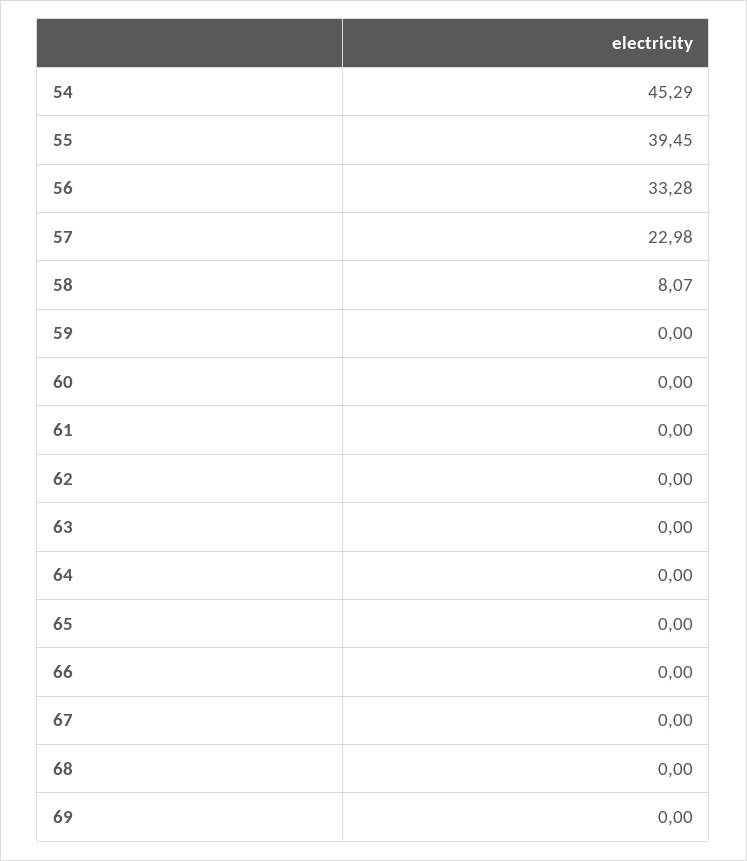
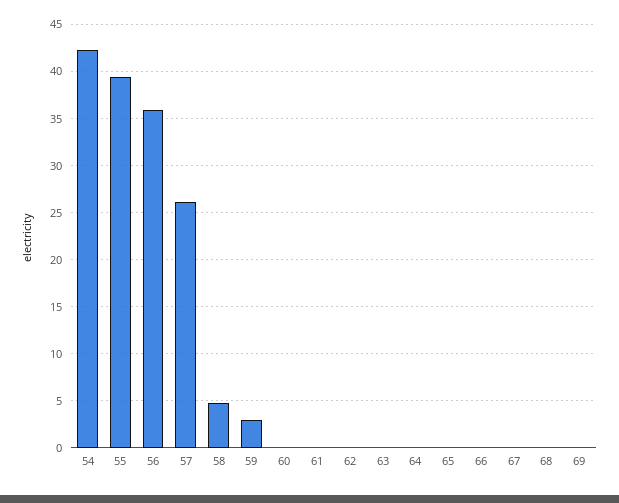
54: 45.29 -> 42
56: 33.28 -> 36
57: 22.98 -> 26
58: 8.07 -> 5
59: 0 -> 3

